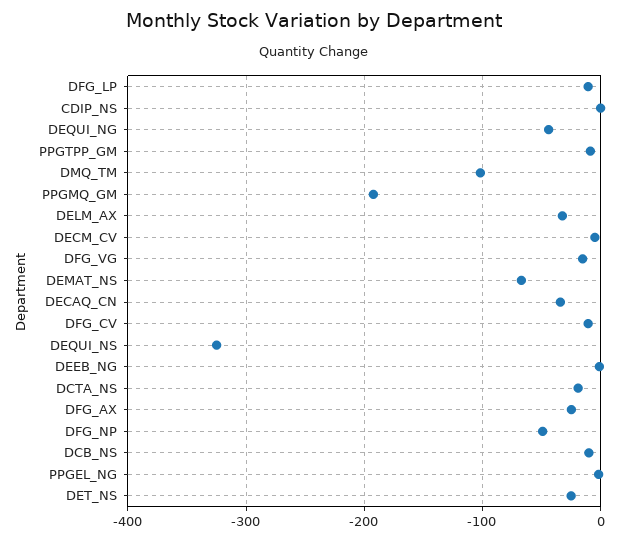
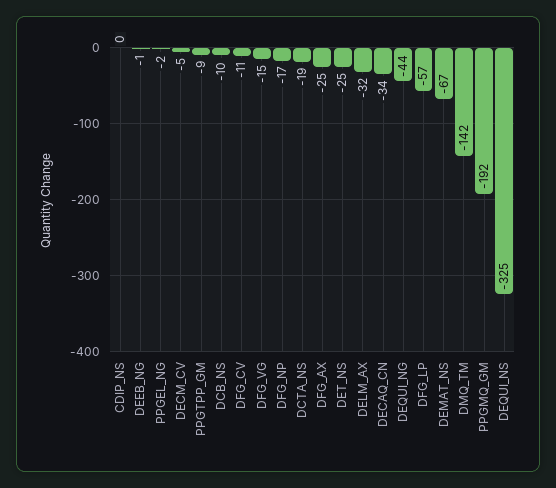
DFG_LP: -10 -> -57
DMQ_TM: -100 -> -142
DFG_NP: -50 -> -17

